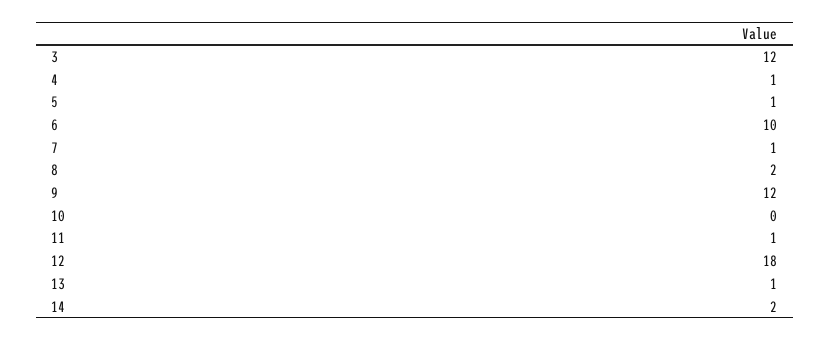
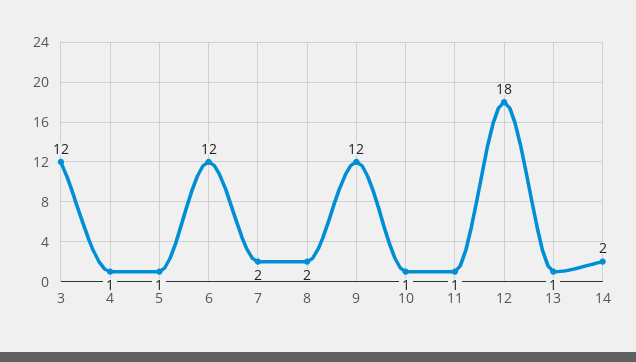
6: 10 -> 12
7: 1 -> 2
10: 0 -> 1

